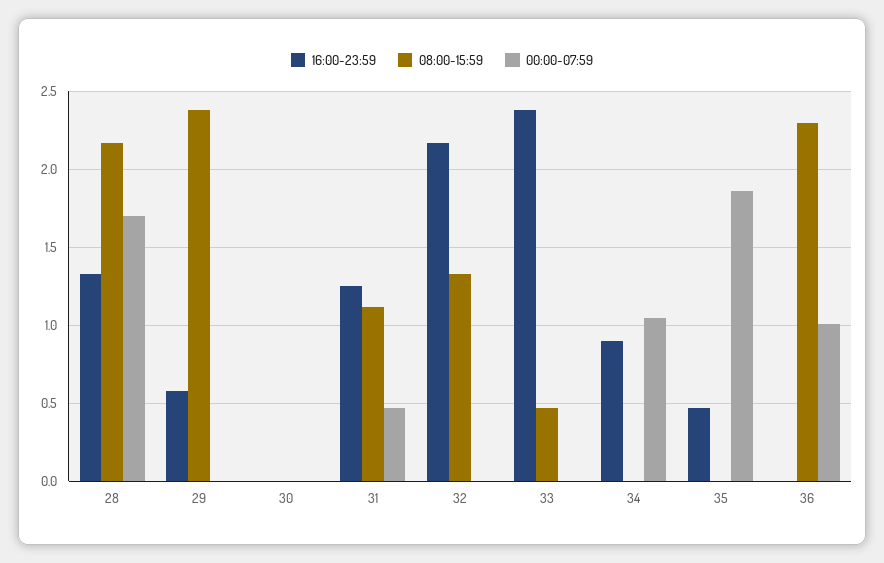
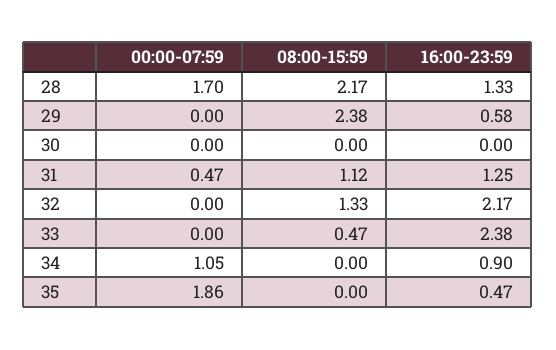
16:00-23:59, 36: 0 -> none
08:00-15:59, 36: 2.3 -> none
00:00-07:59, 36: 1 -> none

